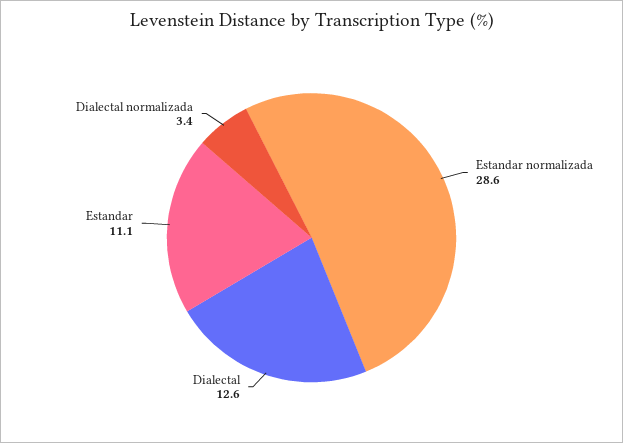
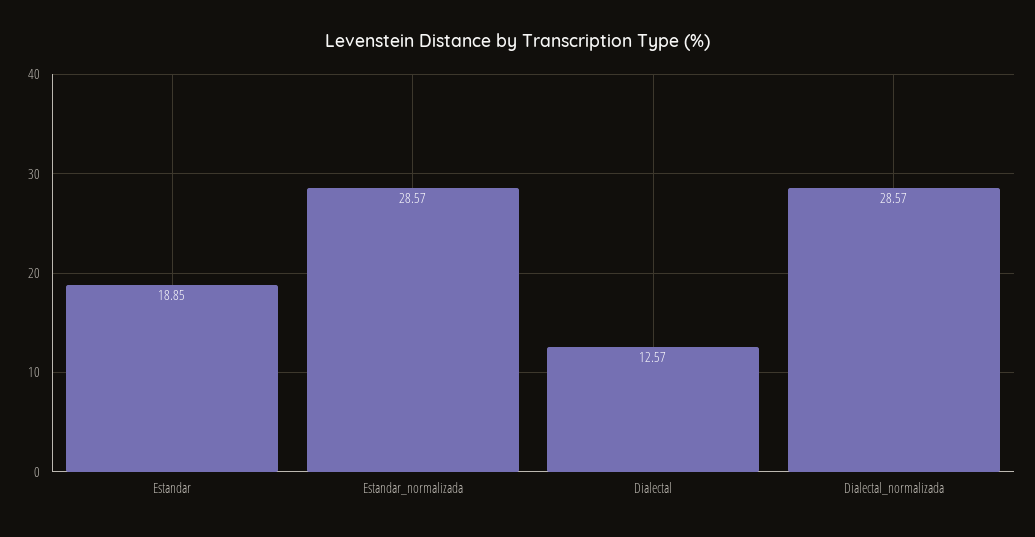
Estandar: 11.1 -> 18.85
Dialectal normalizada: 3.4 -> 28.57

